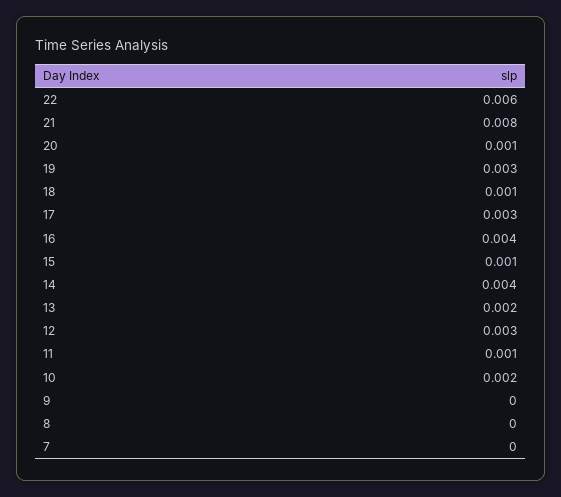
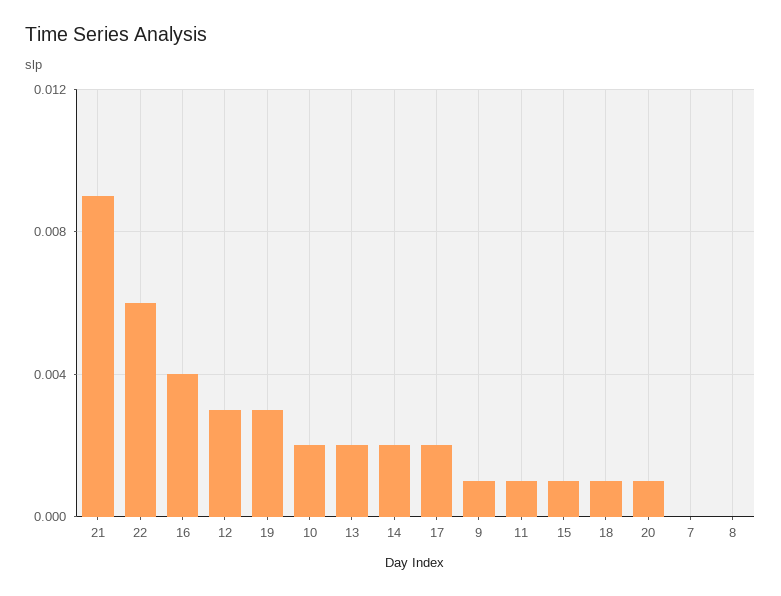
21: 0.008 -> 0.009
17: 0.003 -> 0.002
14: 0.004 -> 0.002
9: 0 -> 0.001

